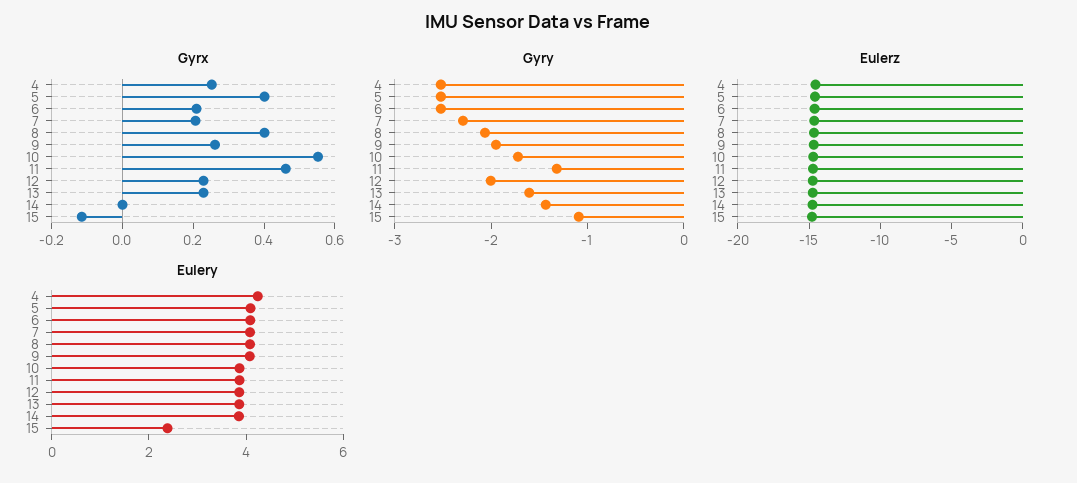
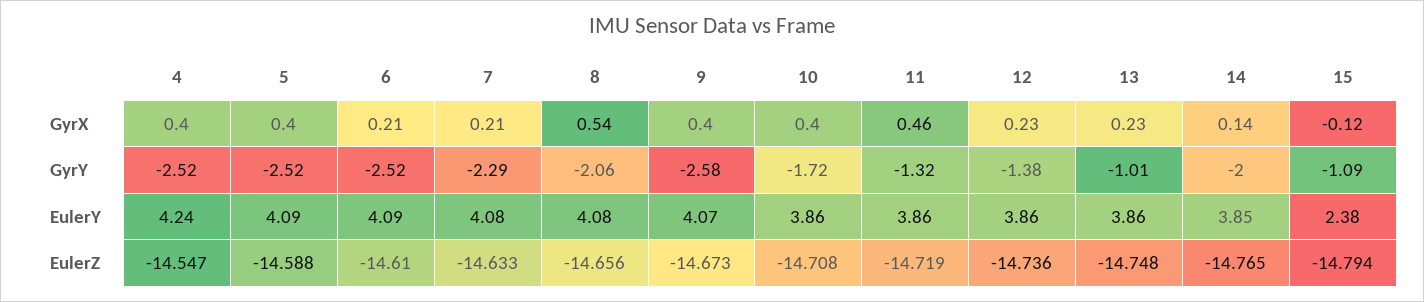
Gyrx, 4: 0.25 -> 0.4
Gyrx, 8: 0.4 -> 0.54
Gyrx, 9: 0.25 -> 0.4
Gyrx, 10: 0.55 -> 0.4
Gyrx, 14: 0 -> 0.14
Gyry, 9: -2 -> -2.58
Gyry, 12: -2 -> -1.38
Gyry, 13: -1.6 -> -1.01
Gyry, 14: -1.4 -> -2

